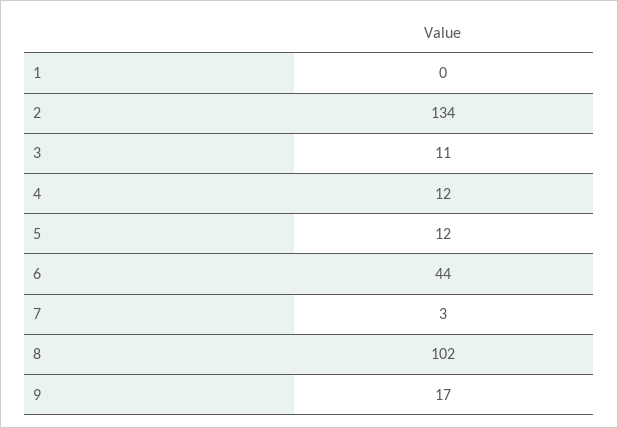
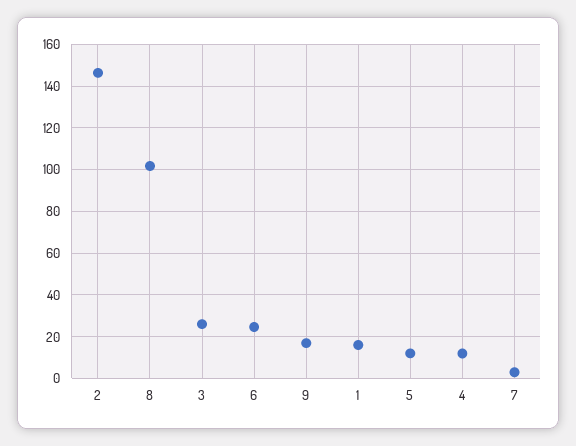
1: 0 -> 15
2: 134 -> 145
3: 11 -> 25
6: 44 -> 25

